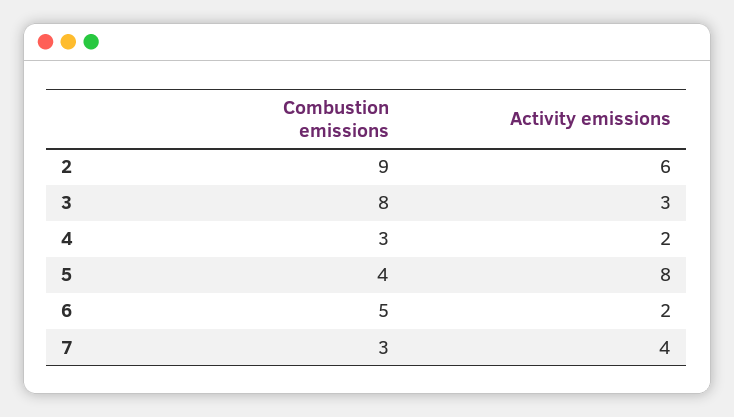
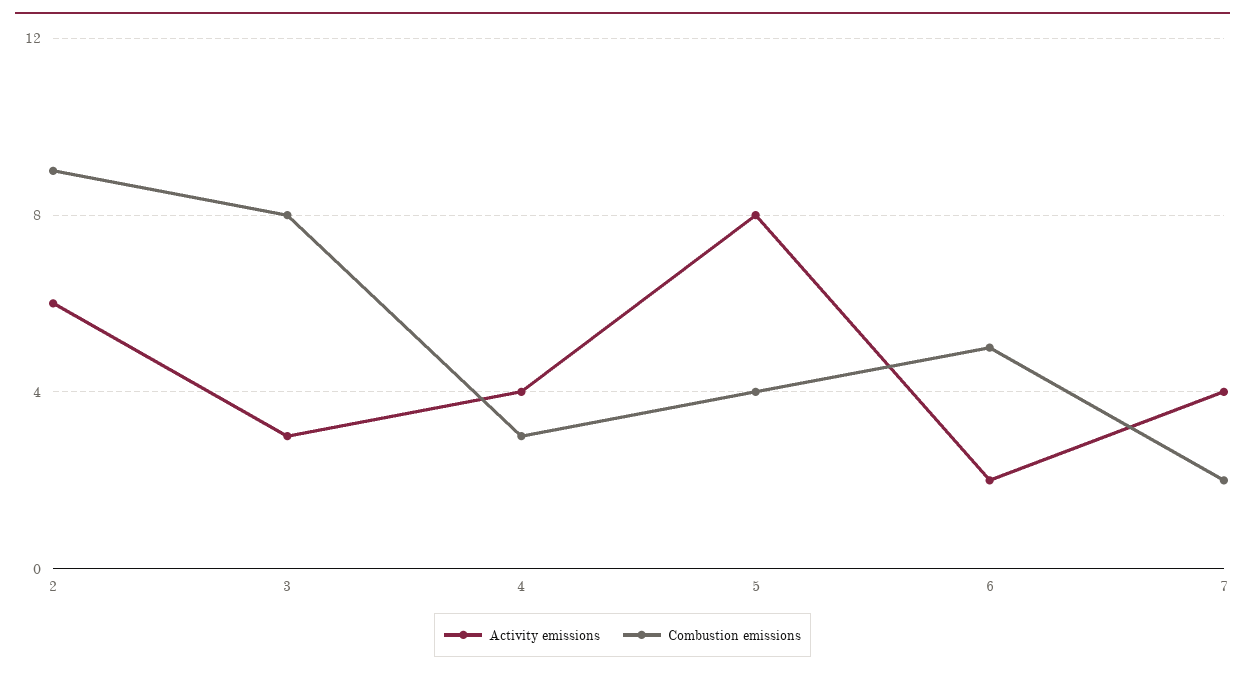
Activity emissions, 4: 2 -> 4
Combustion emissions, 7: 3 -> 2

